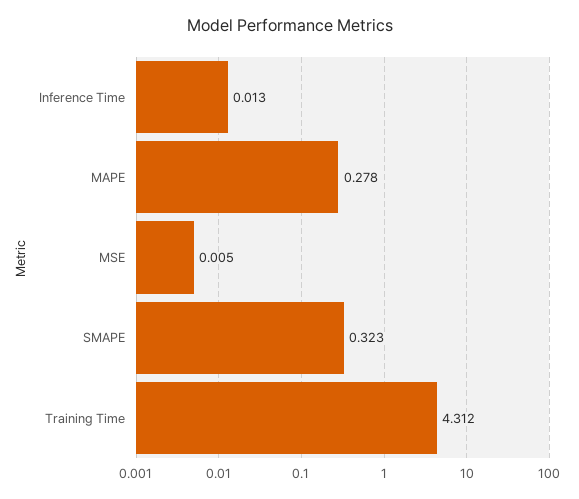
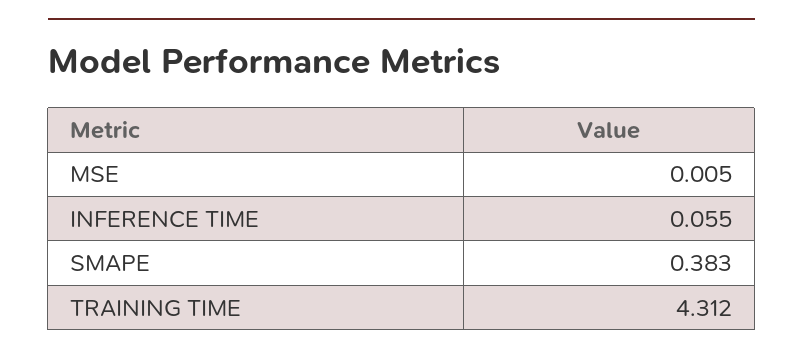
Inference Time: 0.013 -> 0.055
MAPE: 0.278 -> none
SMAPE: 0.323 -> 0.383

